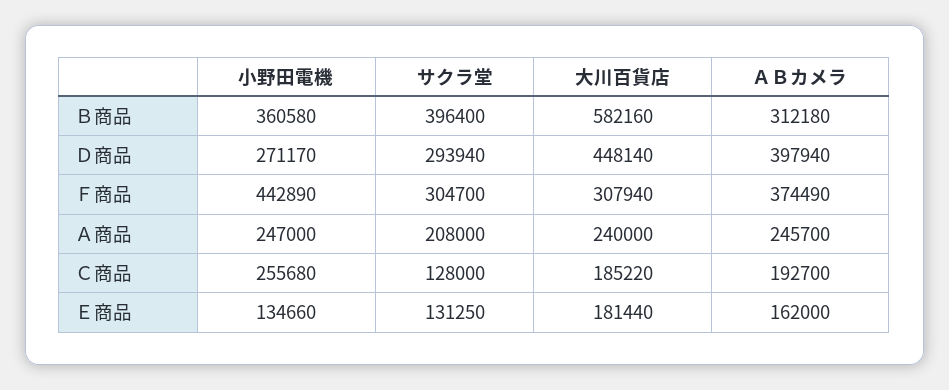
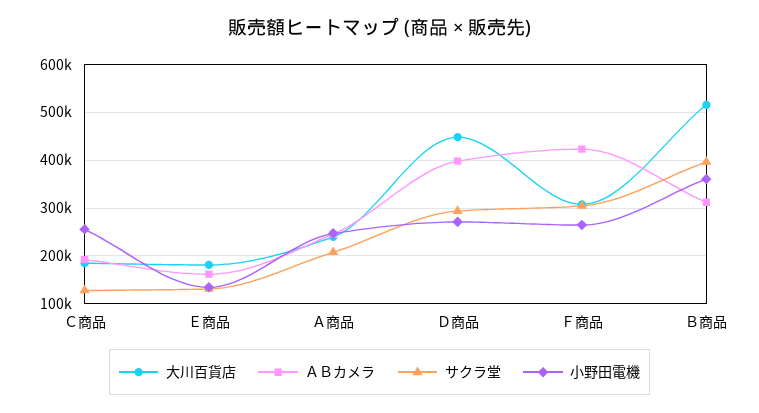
大川百貨店, Ｂ商品: 582160 -> 520000
小野田電機, Ｆ商品: 442890 -> 260000
ＡＢカメラ, Ｆ商品: 374490 -> 420000

